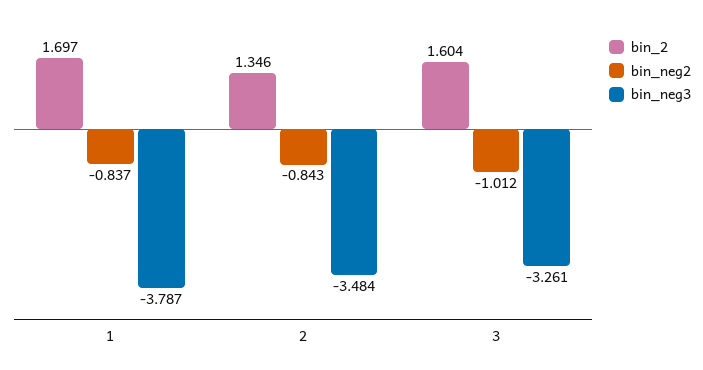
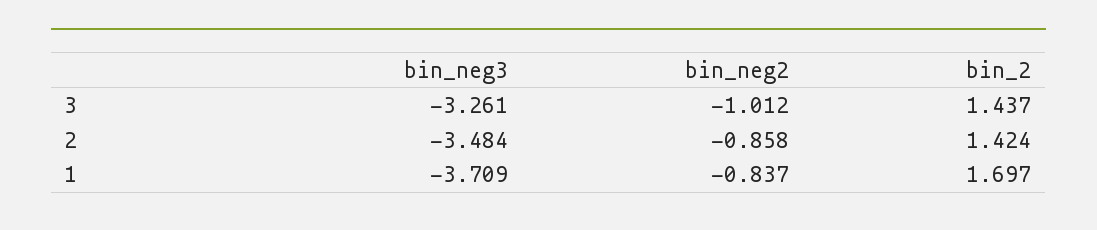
bin_neg3, 1: -3.787 -> -3.709
bin_2, 2: 1.346 -> 1.424
bin_neg2, 2: -0.843 -> -0.858
bin_2, 3: 1.604 -> 1.437

